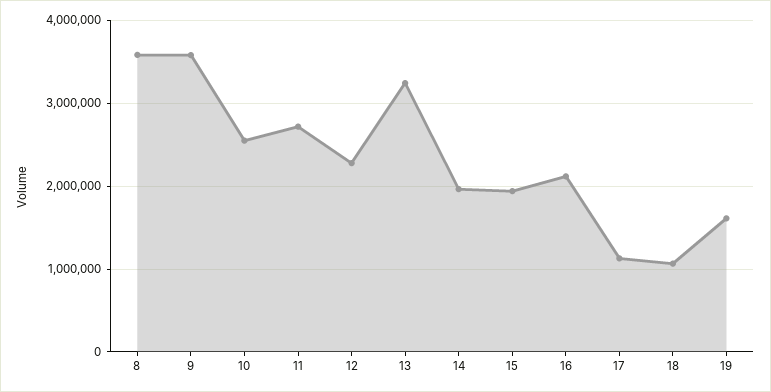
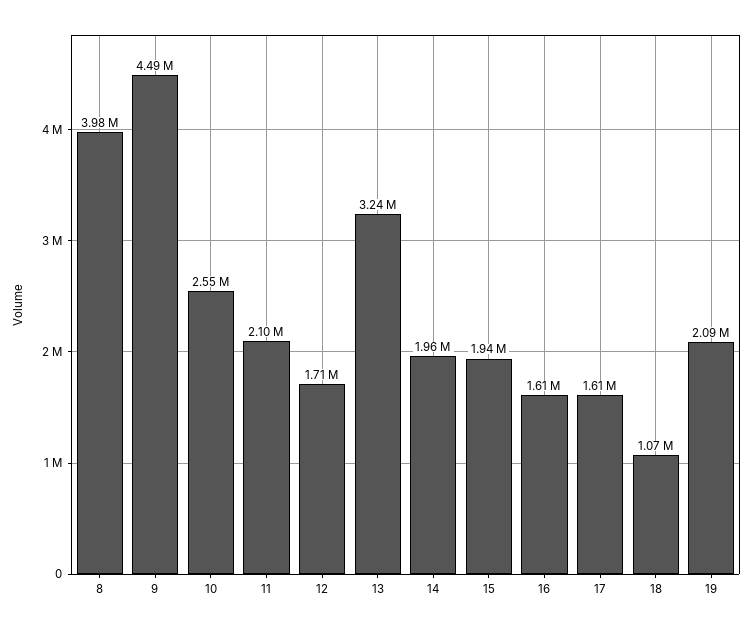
8: 3600000 -> 3980000
9: 3600000 -> 4490000
11: 2700000 -> 2100000
12: 2300000 -> 1710000
16: 2100000 -> 1610000
17: 1100000 -> 1610000
19: 1600000 -> 2090000

